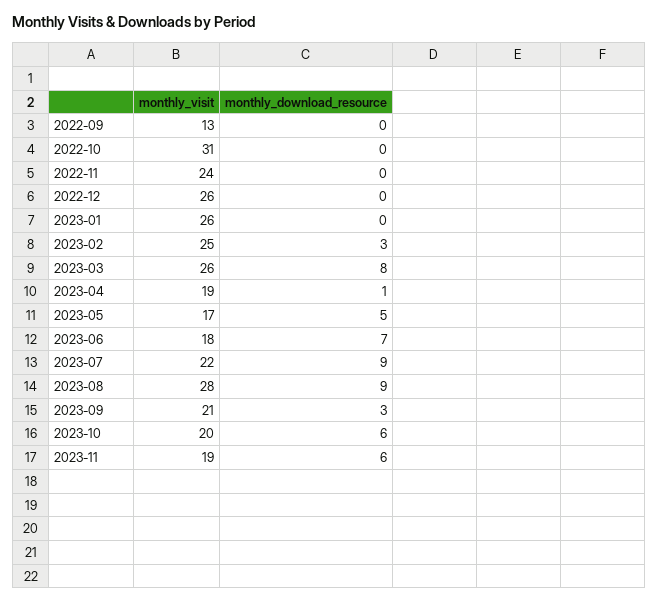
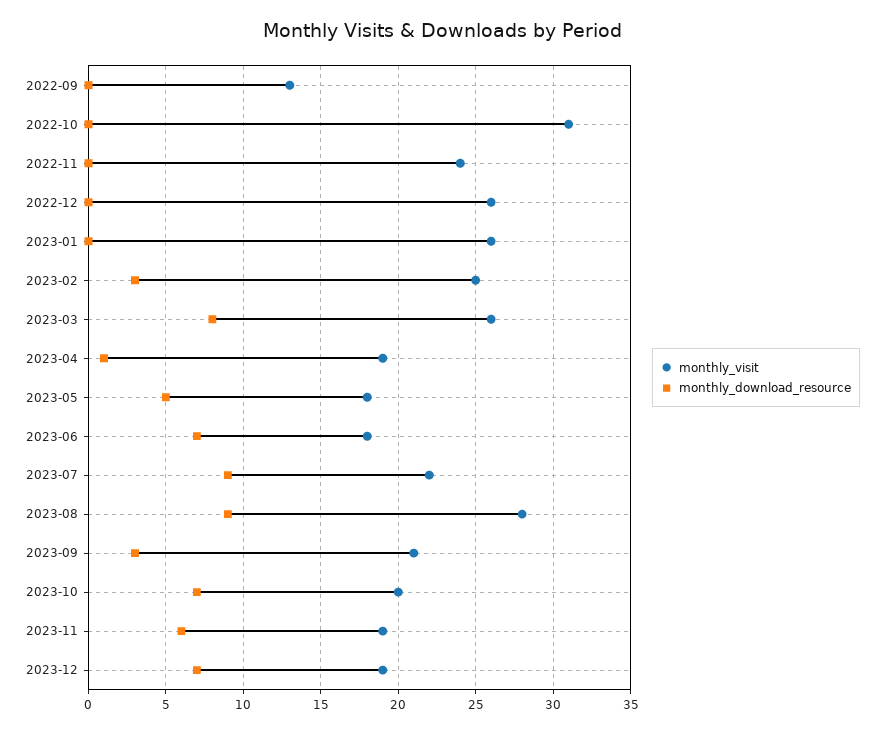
monthly_visit, 2023-05: 17 -> 18
monthly_download_resource, 2023-10: 6 -> 7
monthly_visit, 2023-12: none -> 19
monthly_download_resource, 2023-12: none -> 7

